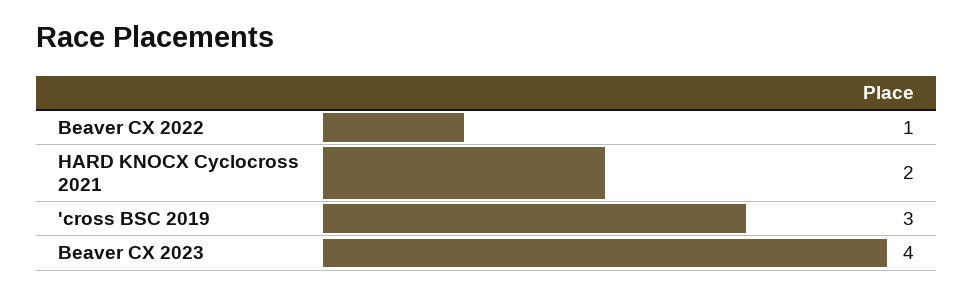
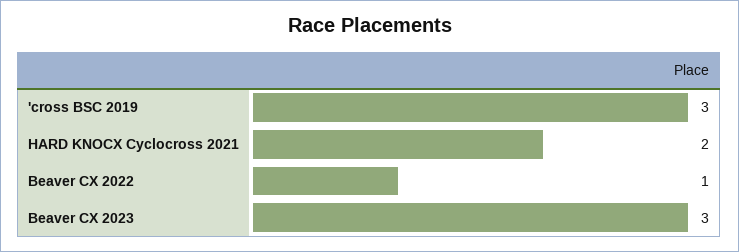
Beaver CX 2023: 4 -> 3

